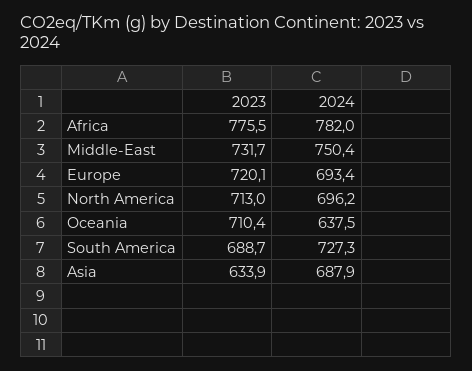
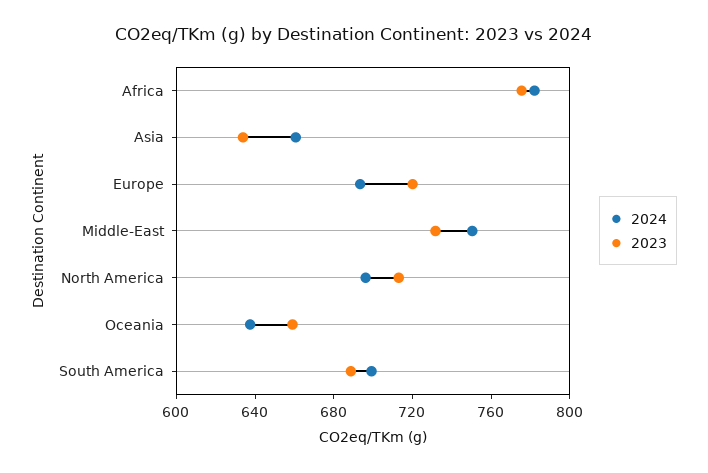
2023, Oceania: 710.4 -> 660
2024, South America: 727.3 -> 700
2024, Asia: 687.9 -> 660

